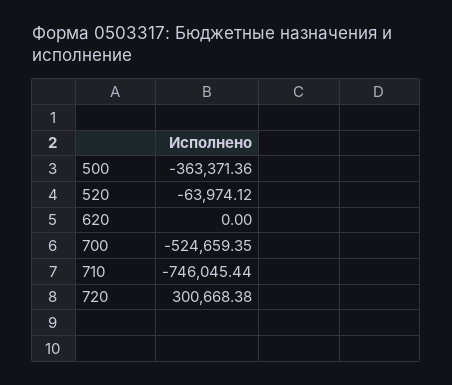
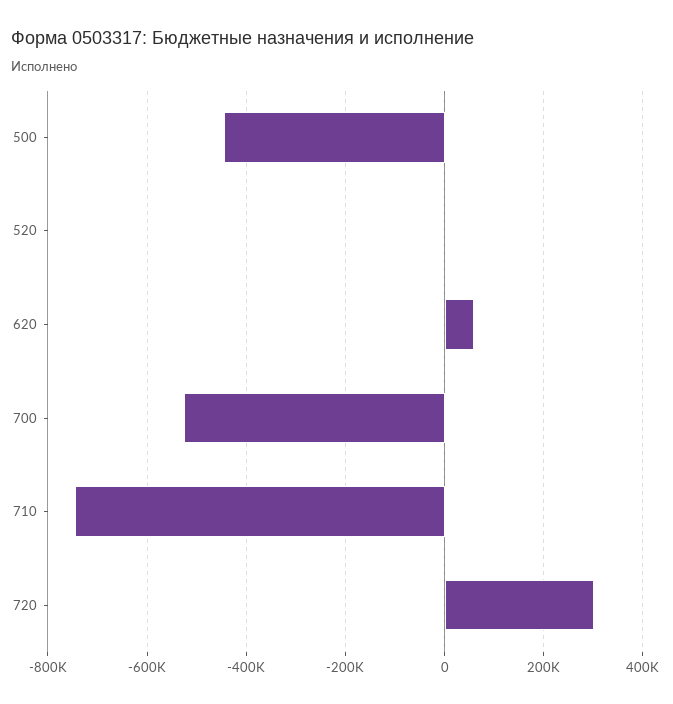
500: -363371.36 -> -440000
520: -63974.12 -> 0
620: 0 -> 60000

